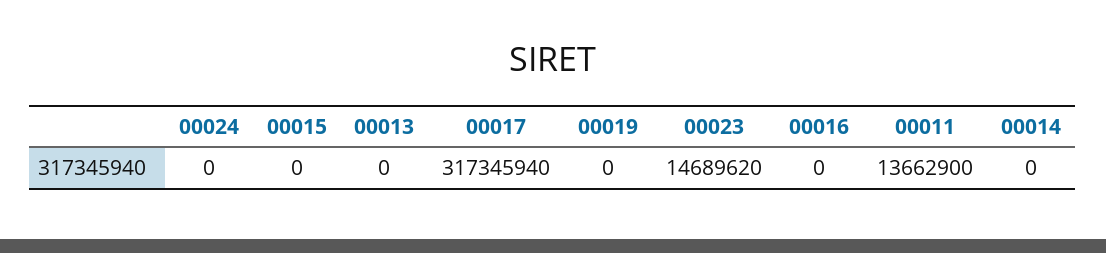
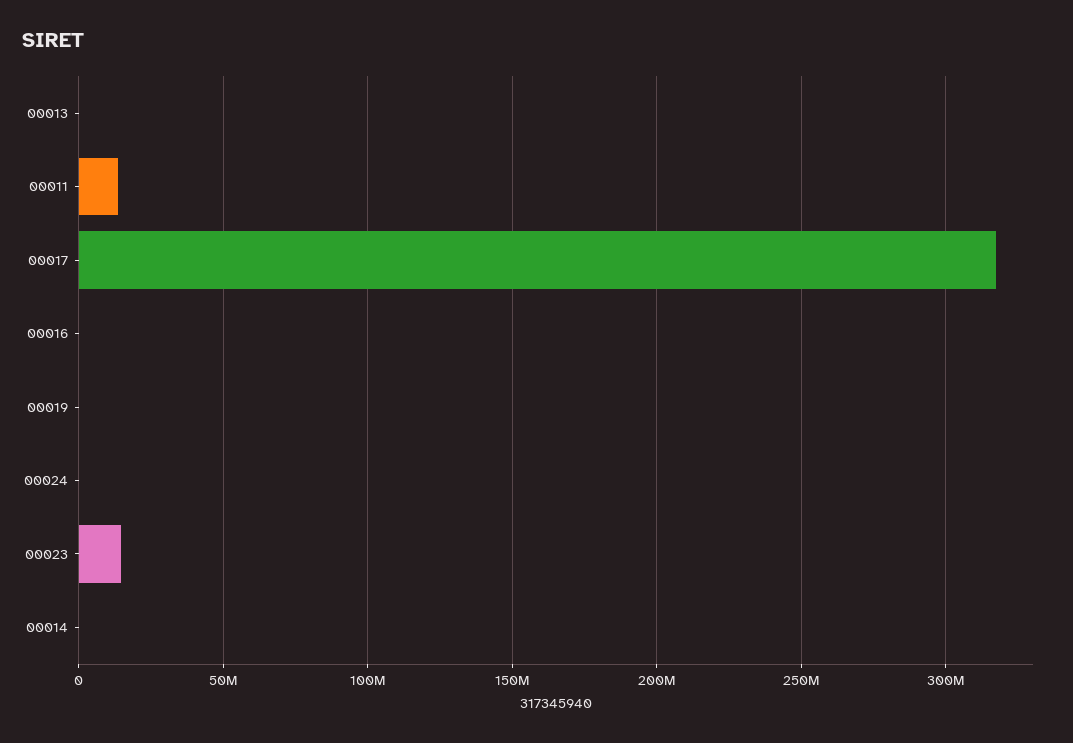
00015: 0 -> none

